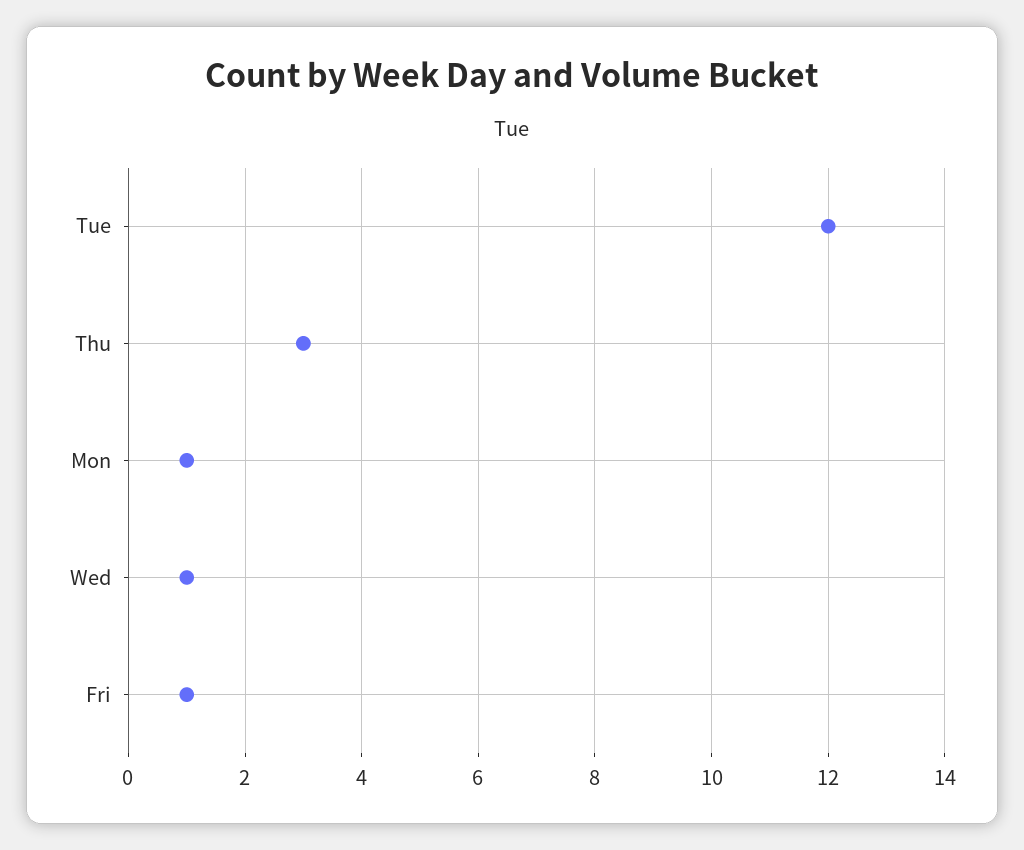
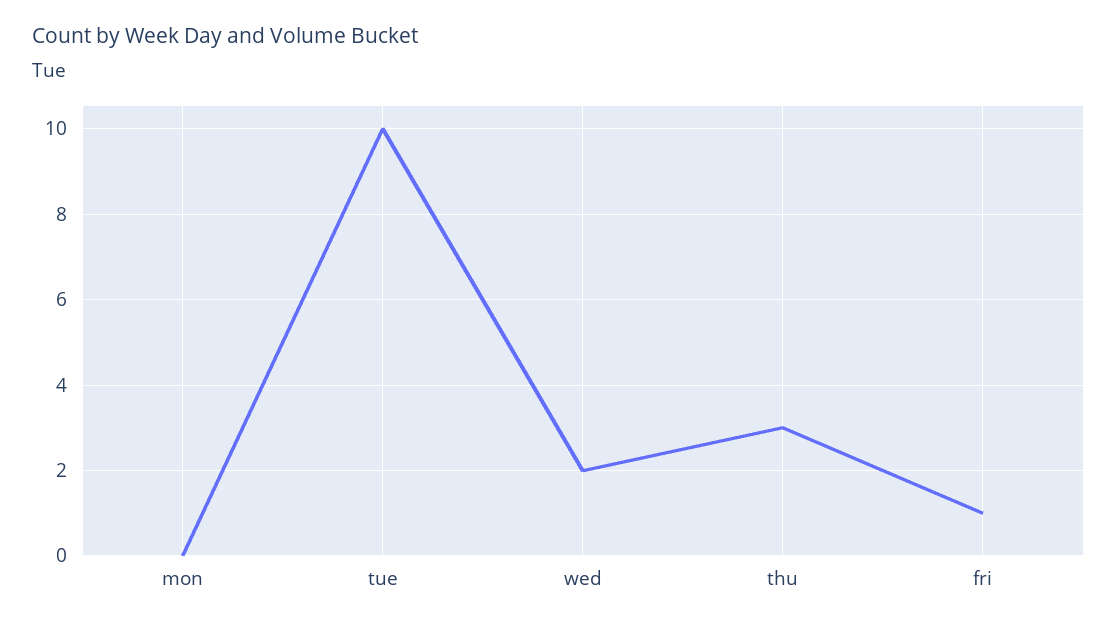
Tue: 12 -> 10
Mon: 1 -> 0
Wed: 1 -> 2

